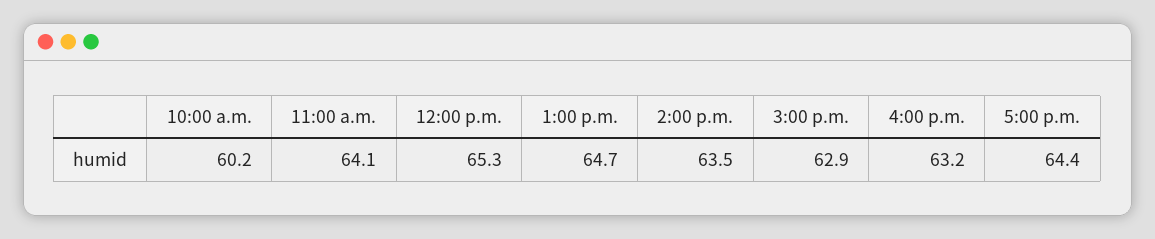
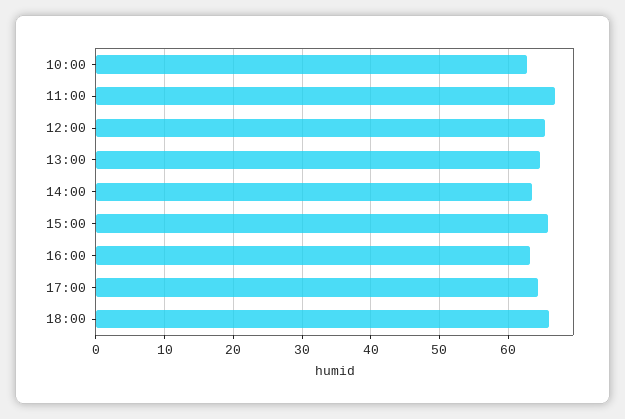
10:00 a.m.: 60.2 -> 63
11:00 a.m.: 64.1 -> 67
3:00 p.m.: 62.9 -> 66
18:00: none -> 66

